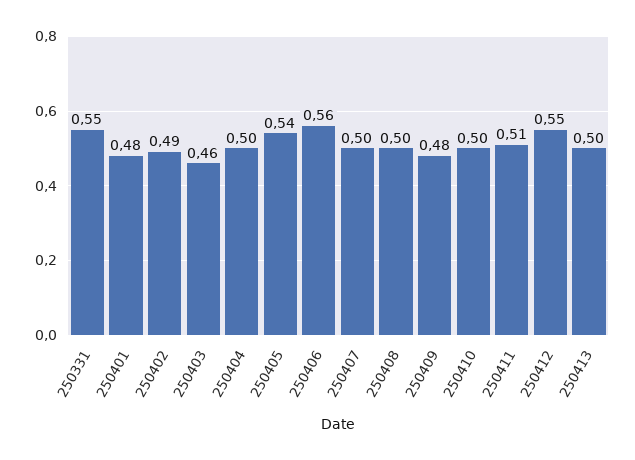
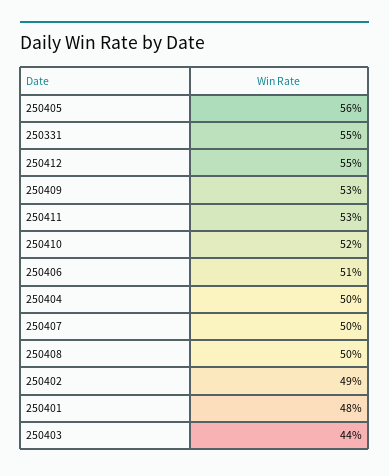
250403: 0.46 -> 0.44
250405: 0.54 -> 0.56
250406: 0.56 -> 0.51
250409: 0.48 -> 0.53
250410: 0.5 -> 0.52
250411: 0.51 -> 0.53
250413: 0.5 -> none

